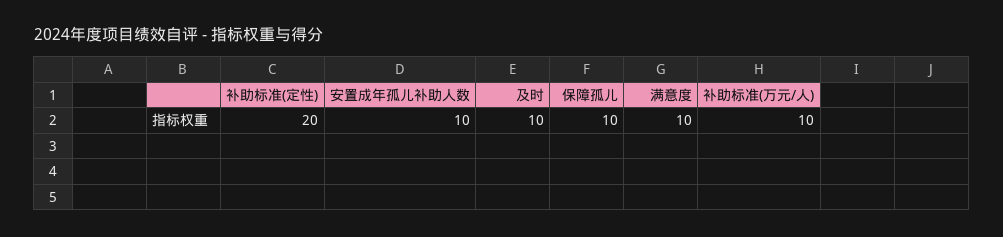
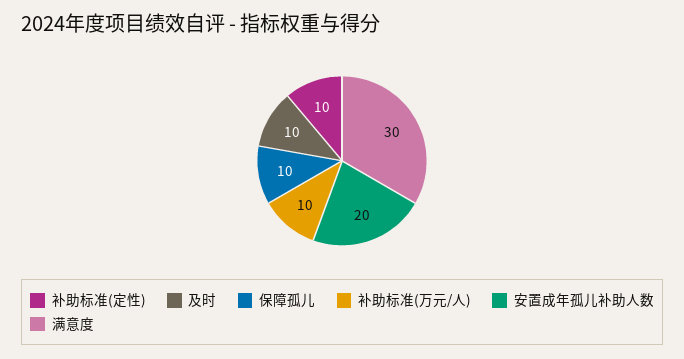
补助标准(定性): 20 -> 10
安置成年孤儿补助人数: 10 -> 20
满意度: 10 -> 30

